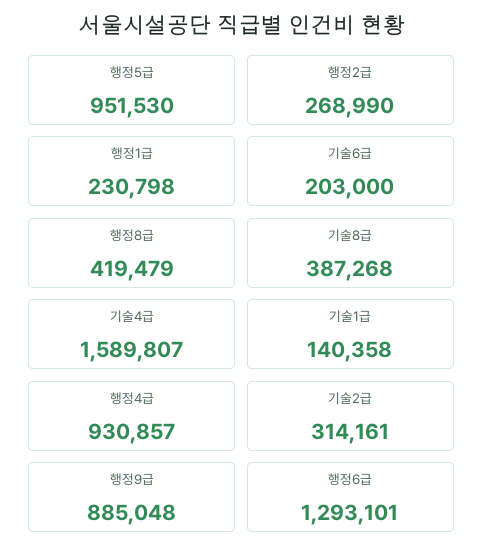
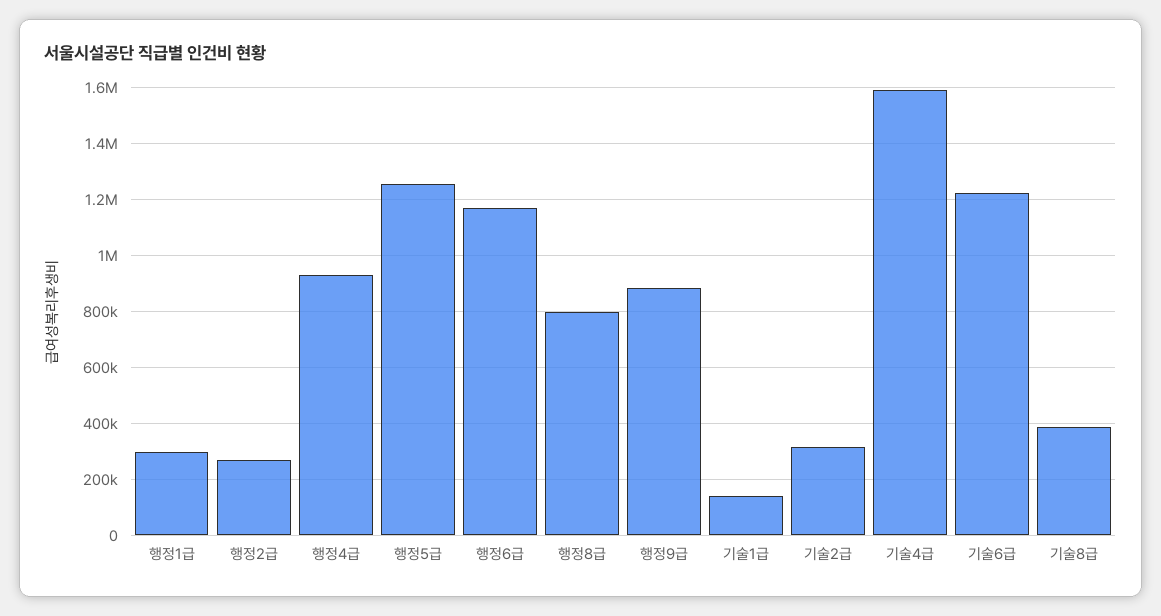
행정5급: 951530 -> 1250000
행정1급: 230798 -> 300000
기술6급: 203000 -> 1225000
행정8급: 419479 -> 800000
행정6급: 1293101 -> 1175000

